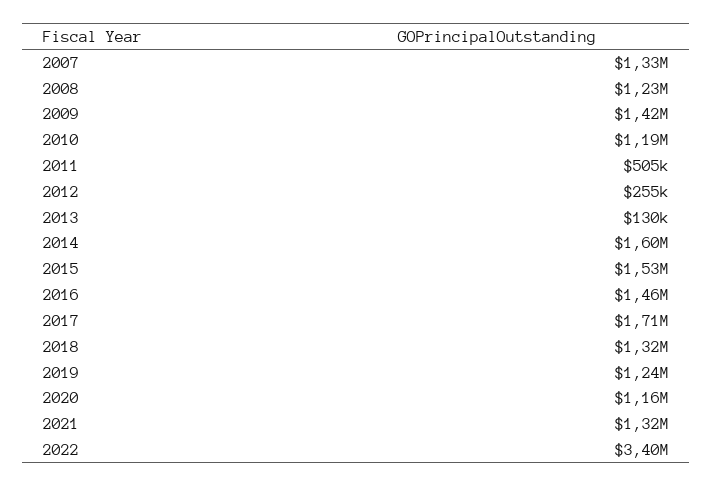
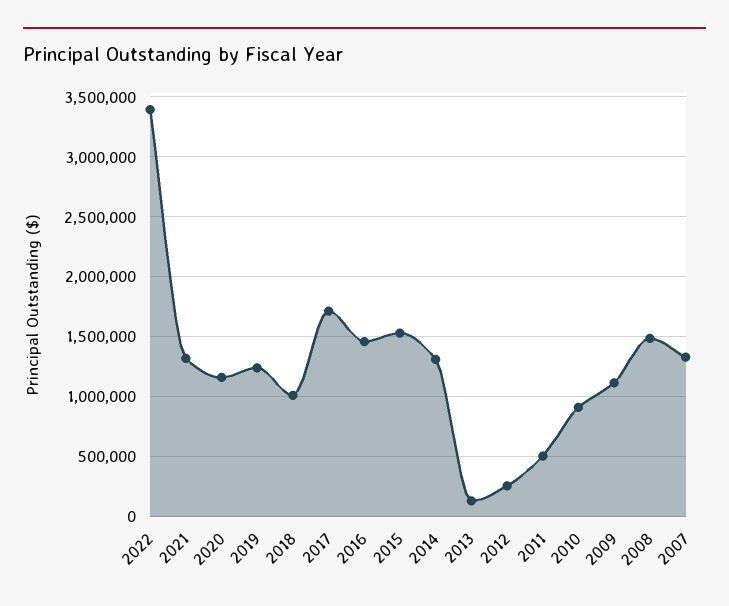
2008: 1230000 -> 1500000
2009: 1420000 -> 1100000
2010: 1190000 -> 900000
2014: 1600000 -> 1300000
2018: 1320000 -> 1000000

